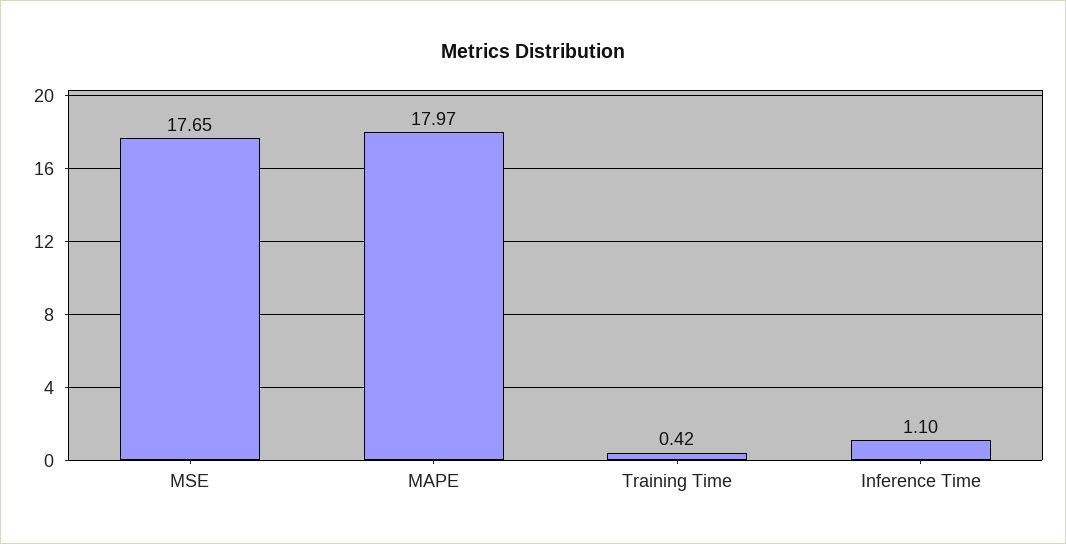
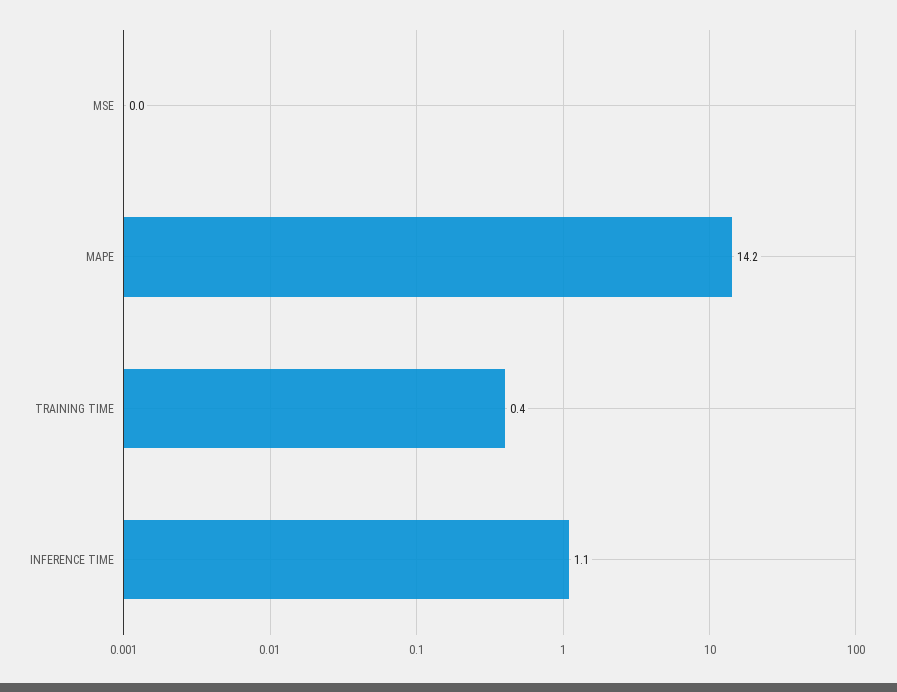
MSE: 17.65 -> 0
MAPE: 17.97 -> 14.2

